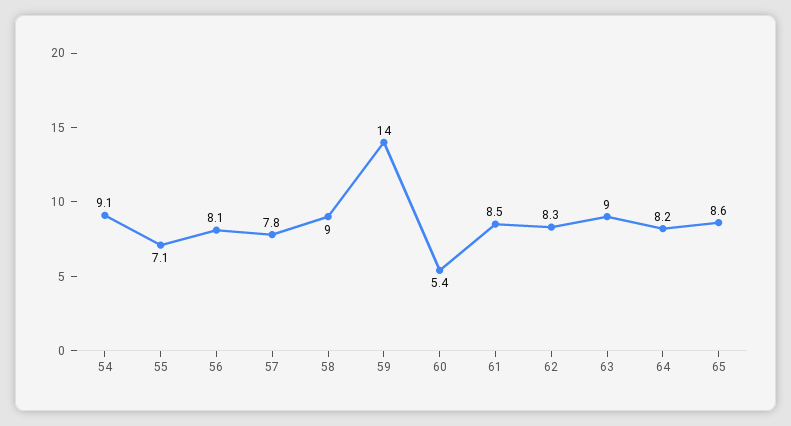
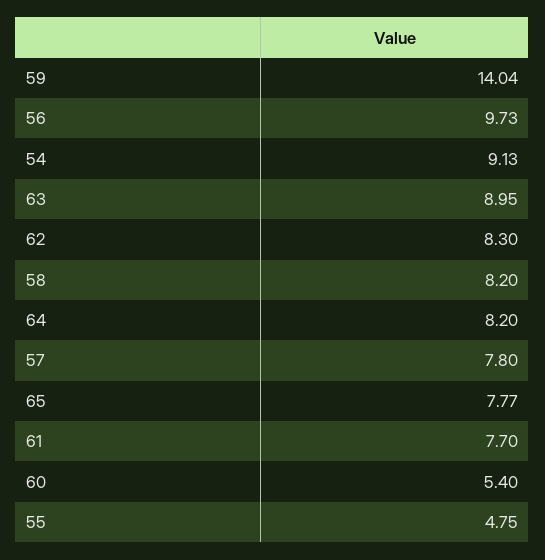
55: 7.1 -> 4.75
56: 8.1 -> 9.73
58: 9 -> 8.2
61: 8.5 -> 7.7
65: 8.6 -> 7.77

